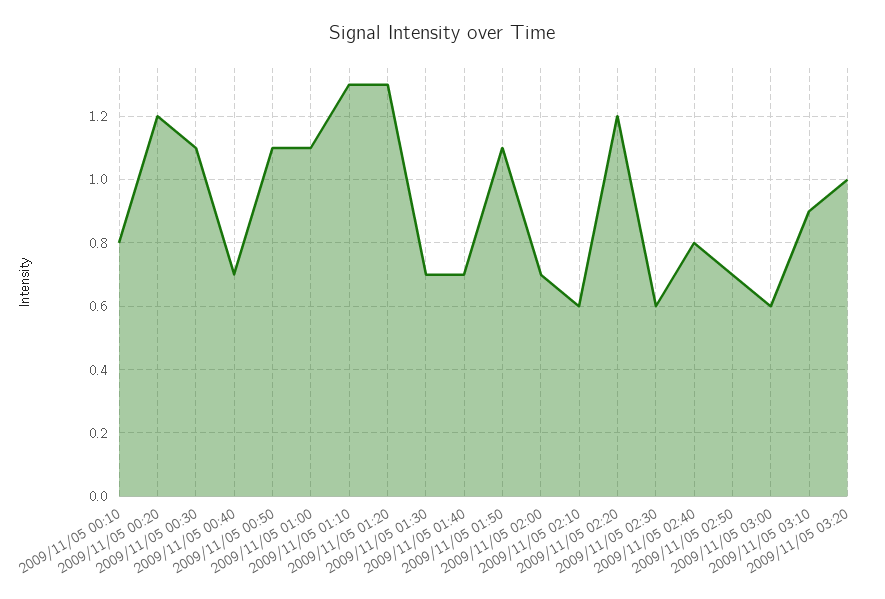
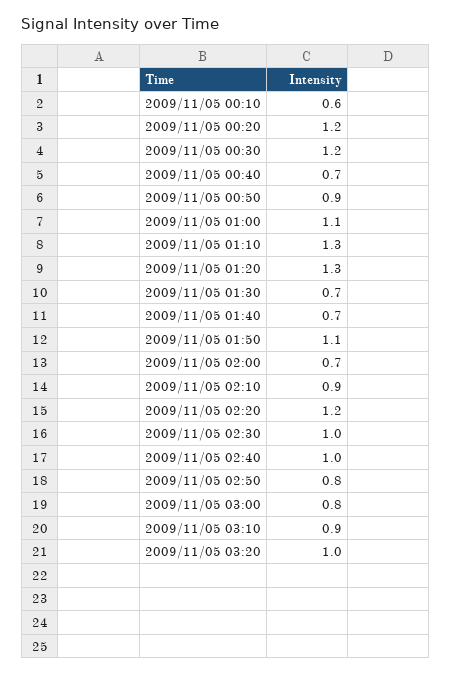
2009/11/05 00:10: 0.8 -> 0.6
2009/11/05 00:30: 1.1 -> 1.2
2009/11/05 00:50: 1.1 -> 0.9
2009/11/05 02:10: 0.6 -> 0.9
2009/11/05 02:30: 0.6 -> 1
2009/11/05 02:40: 0.8 -> 1
2009/11/05 02:50: 0.7 -> 0.8
2009/11/05 03:00: 0.6 -> 0.8

